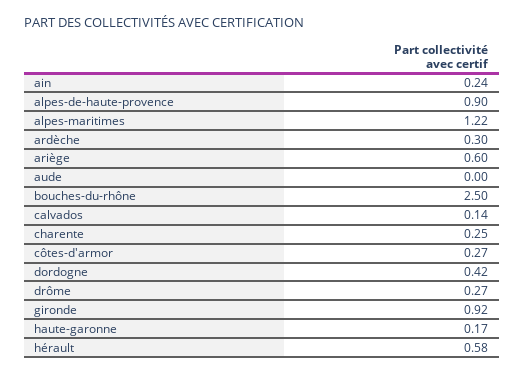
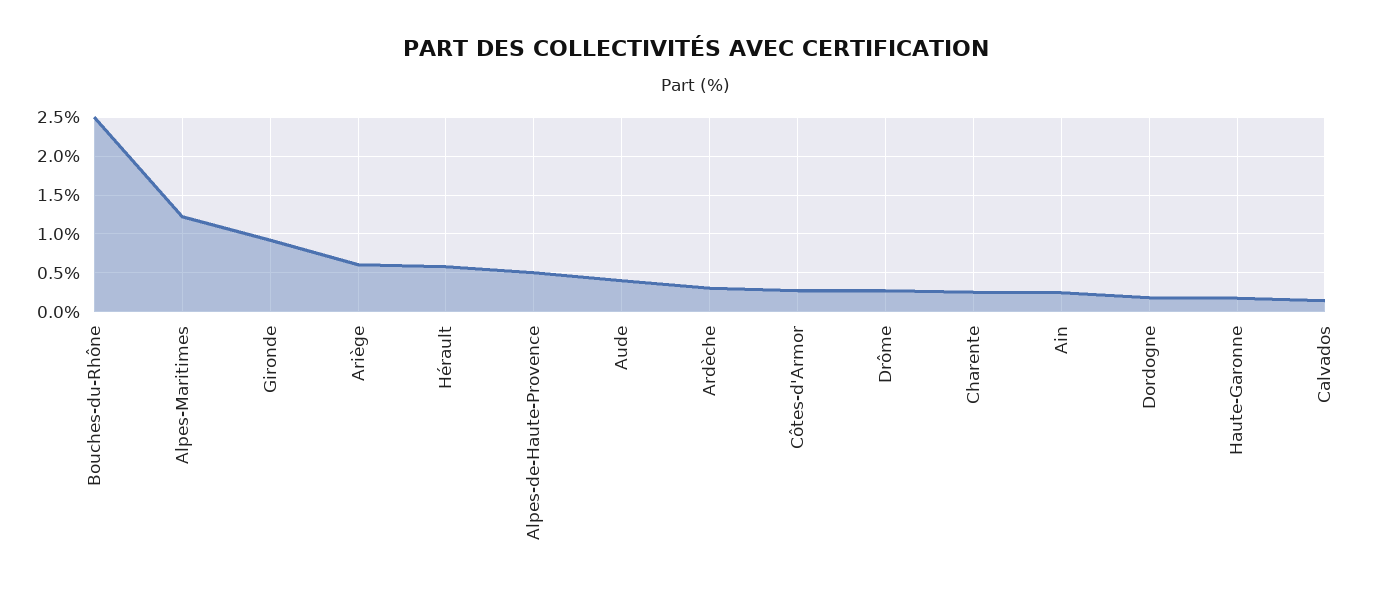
alpes-de-haute-provence: 0.9 -> 0.5
aude: 0 -> 0.4
dordogne: 0.42 -> 0.2

